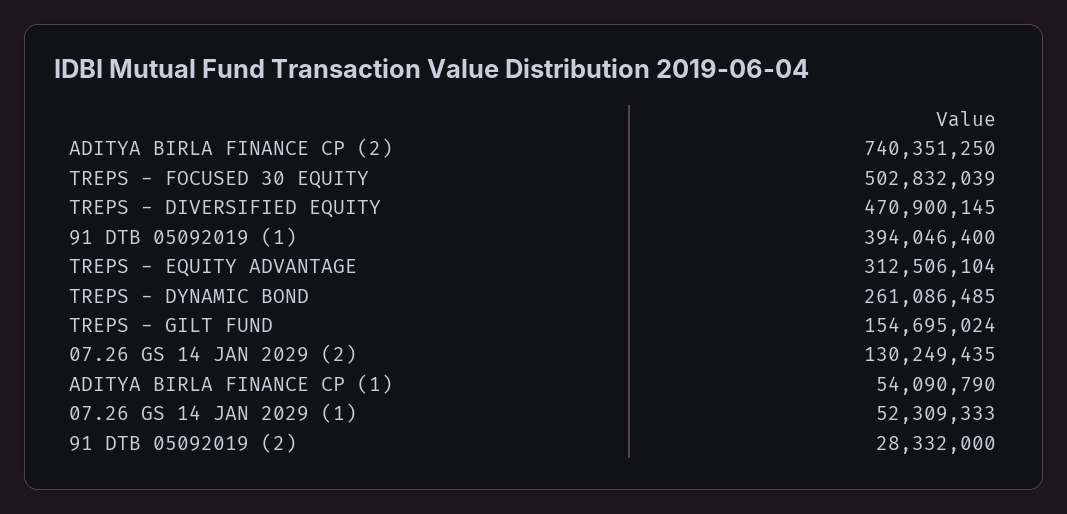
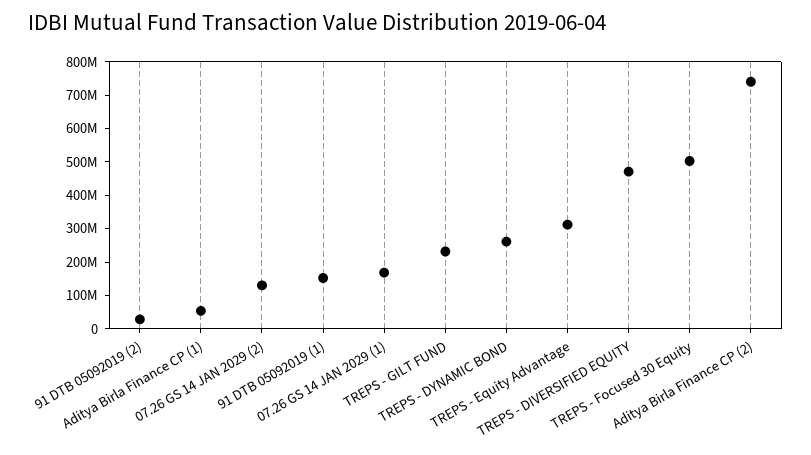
91 DTB 05092019 (1): 394046400 -> 150000000
TREPS - GILT FUND: 154695024 -> 225000000
07.26 GS 14 JAN 2029 (1): 52309333 -> 175000000

